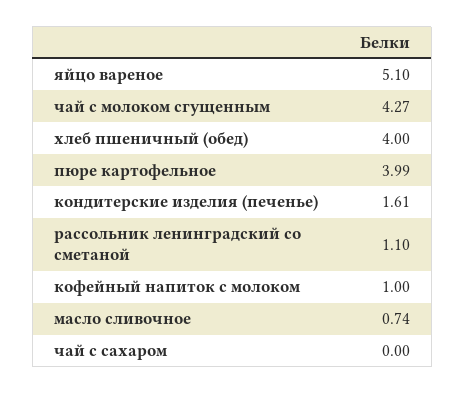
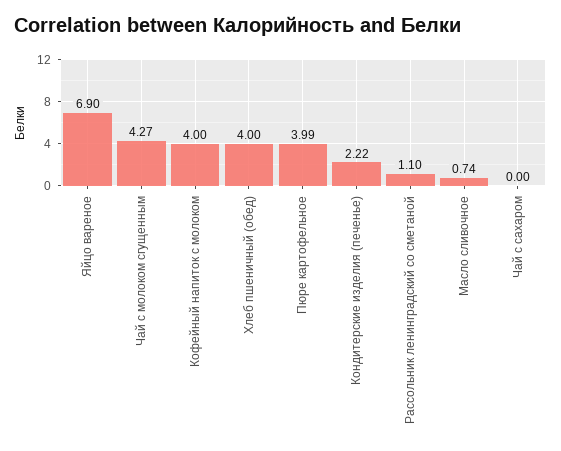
яйцо вареное: 5.1 -> 6.9
кондитерские изделия (печенье): 1.61 -> 2.22
кофейный напиток с молоком: 1 -> 4

